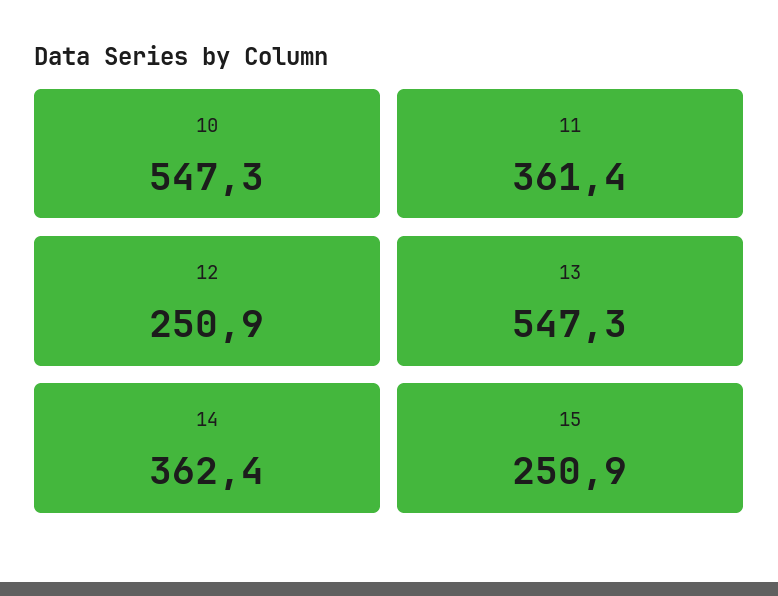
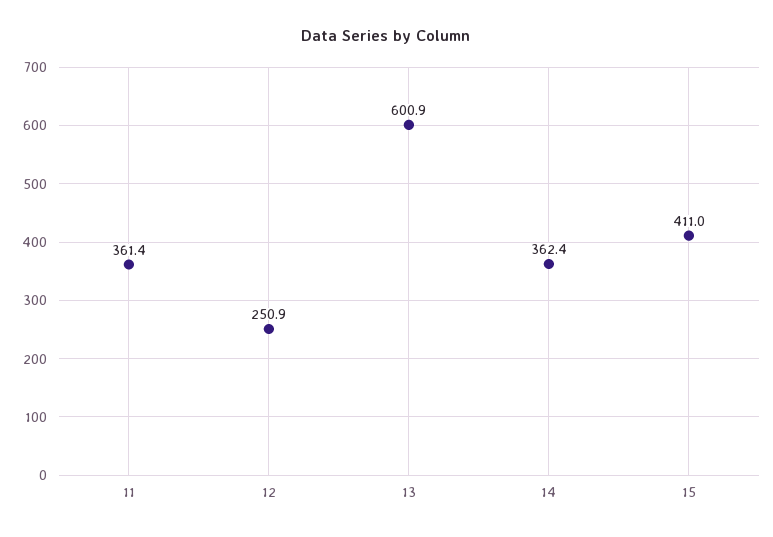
10: 547.3 -> none
13: 547.3 -> 600.9
15: 250.9 -> 411

